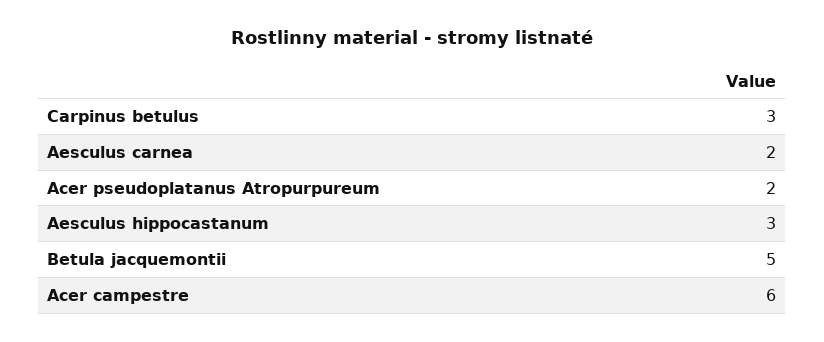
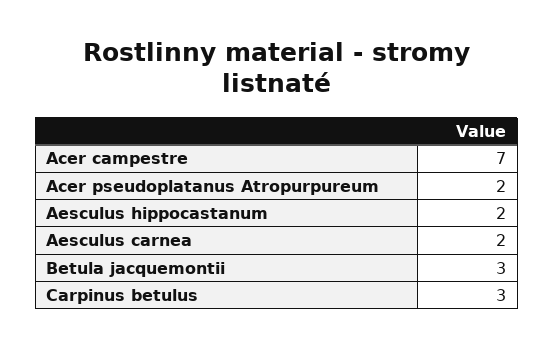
Aesculus hippocastanum: 3 -> 2
Betula jacquemontii: 5 -> 3
Acer campestre: 6 -> 7

